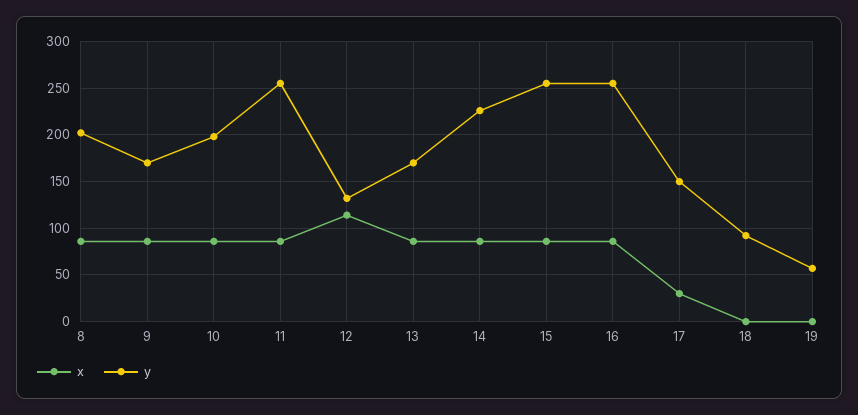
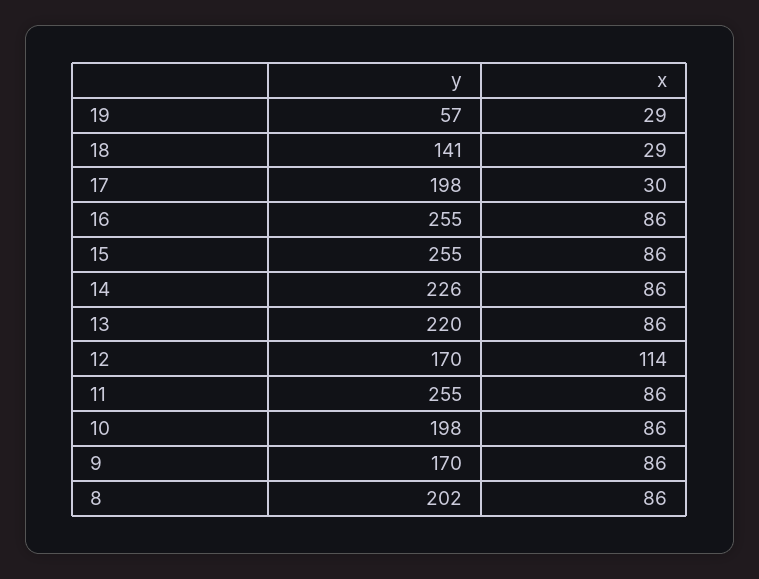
y, 12: 130 -> 170
y, 13: 170 -> 220
y, 17: 150 -> 198
x, 18: 0 -> 29
y, 18: 90 -> 141
x, 19: 0 -> 29

